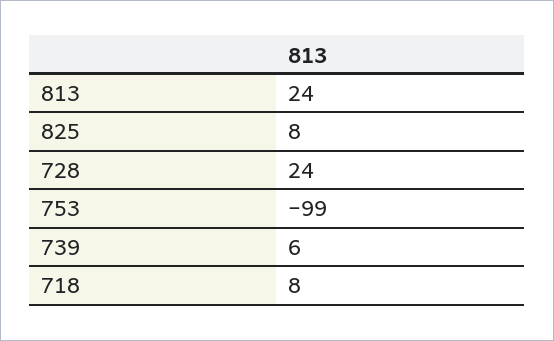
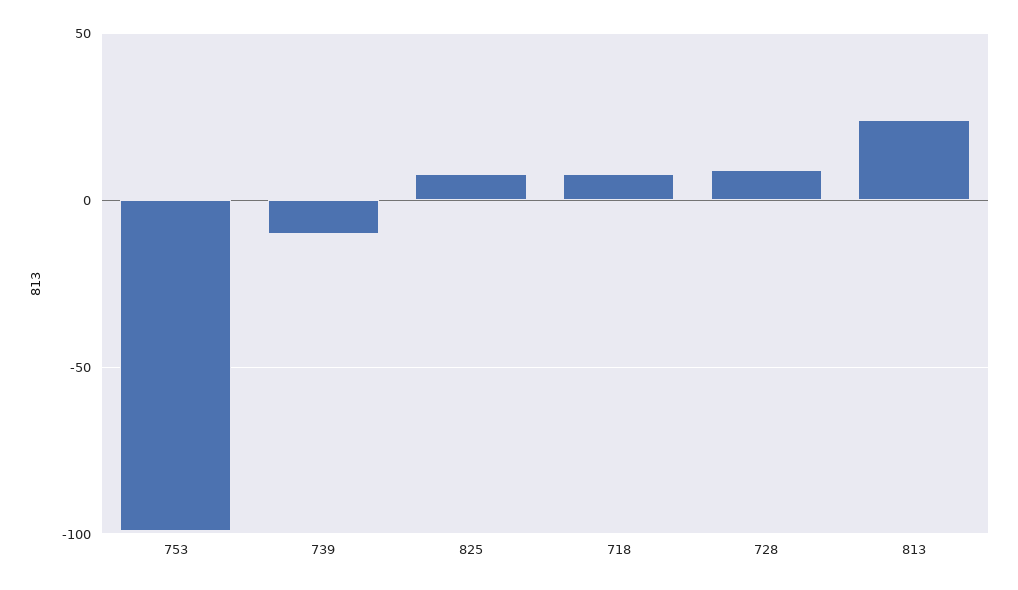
728: 24 -> 10
739: 6 -> -10

